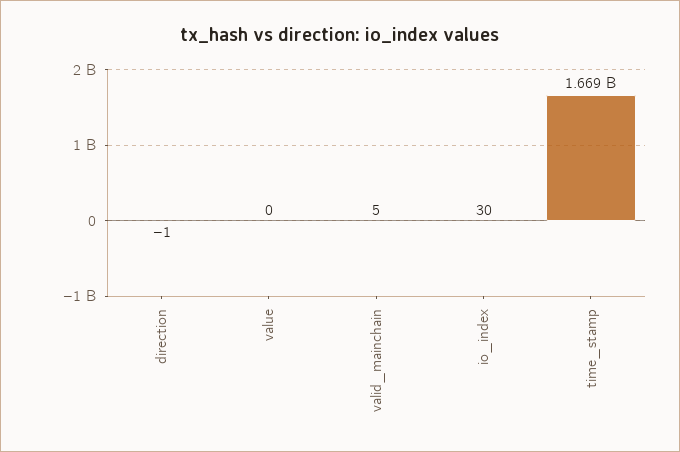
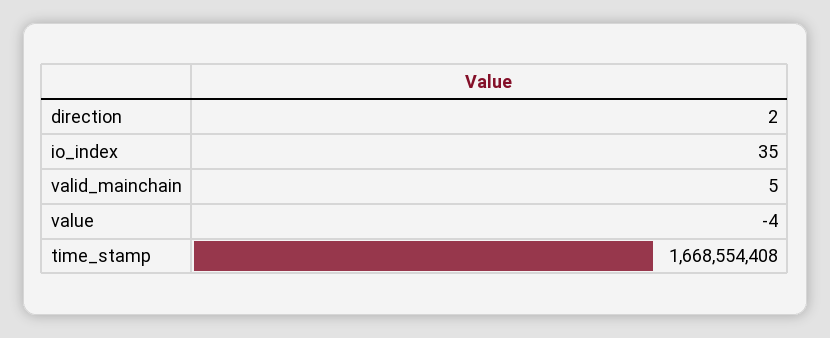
direction: -1 -> 2
value: 0 -> -4
io_index: 30 -> 35

